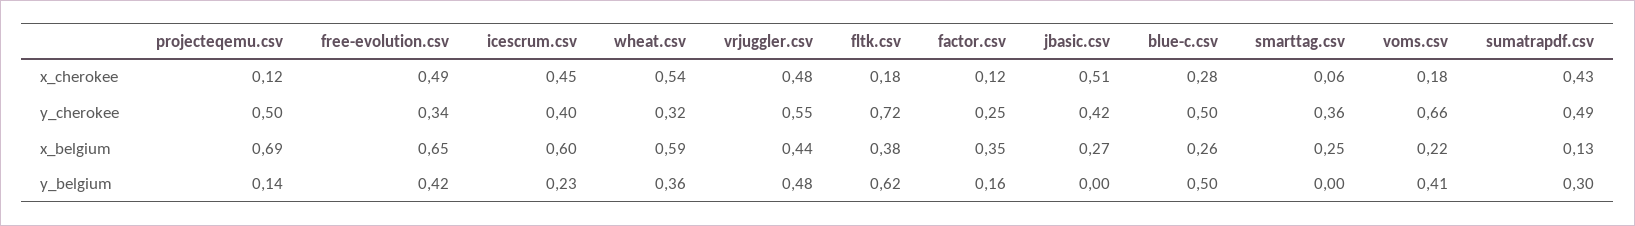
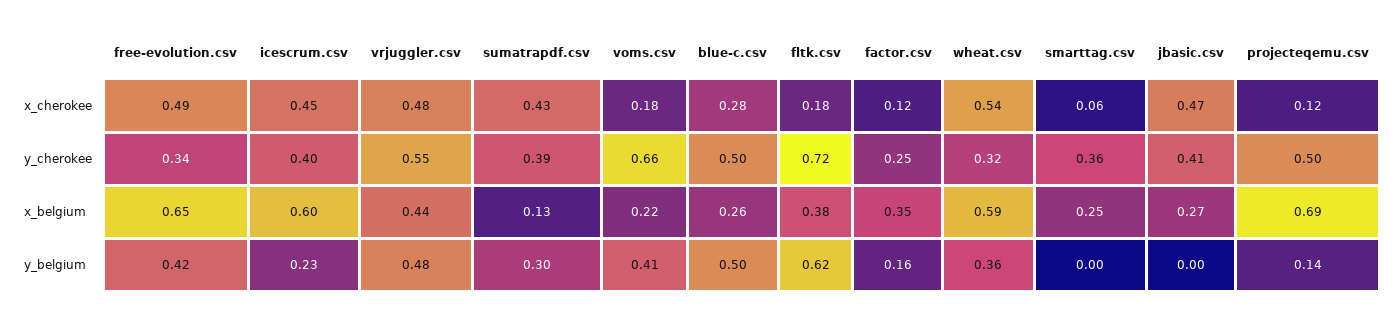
jbasic.csv, x_cherokee: 0.51 -> 0.47
jbasic.csv, y_cherokee: 0.42 -> 0.41
sumatrapdf.csv, y_cherokee: 0.49 -> 0.39

